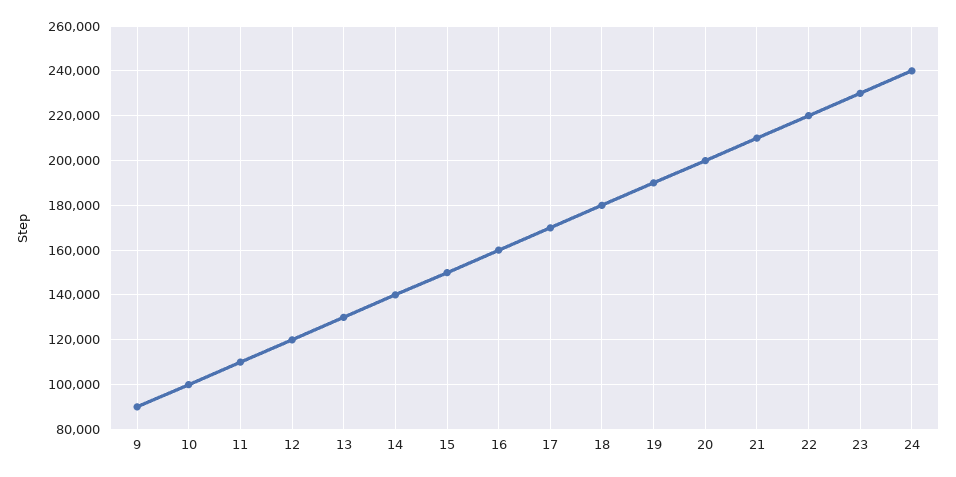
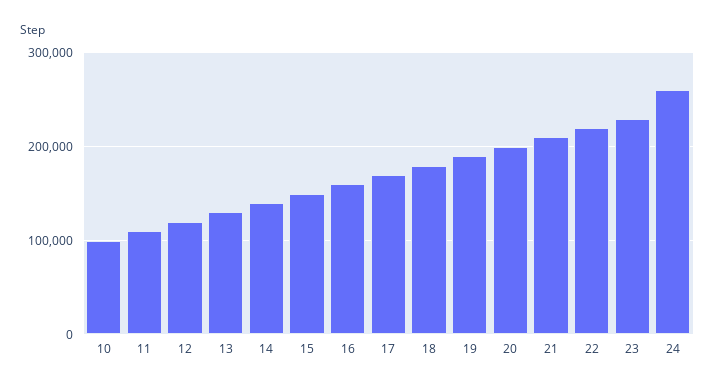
9: 90000 -> none
24: 240000 -> 260000

